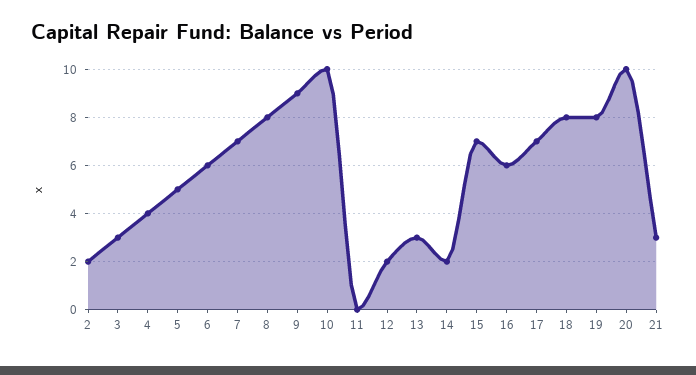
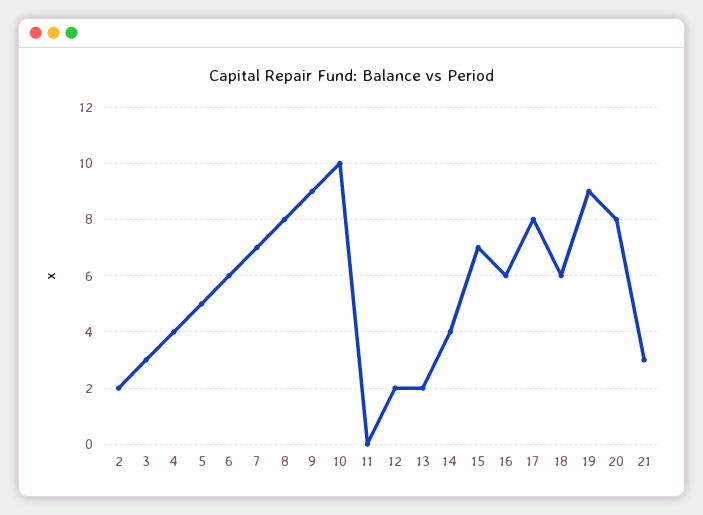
13: 3 -> 2
14: 2 -> 4
17: 7 -> 8
18: 8 -> 6
19: 8 -> 9
20: 10 -> 8

